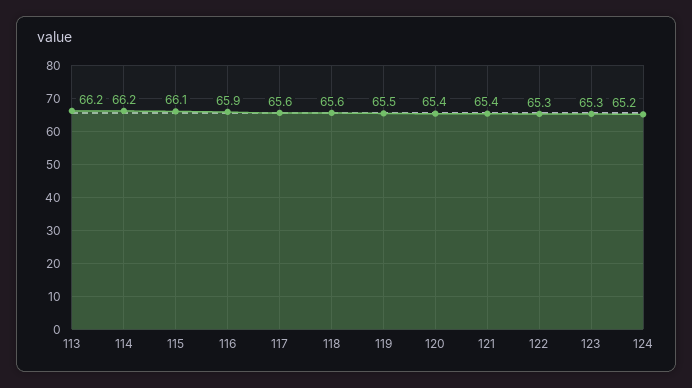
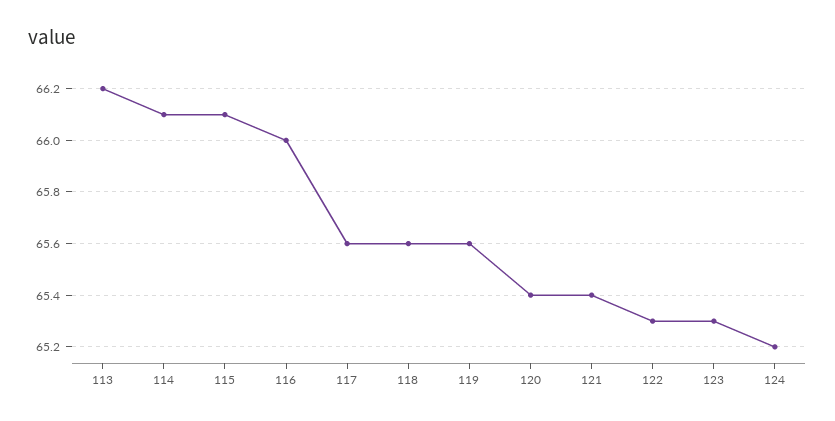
114: 66.2 -> 66.1
116: 65.9 -> 66
119: 65.5 -> 65.6

